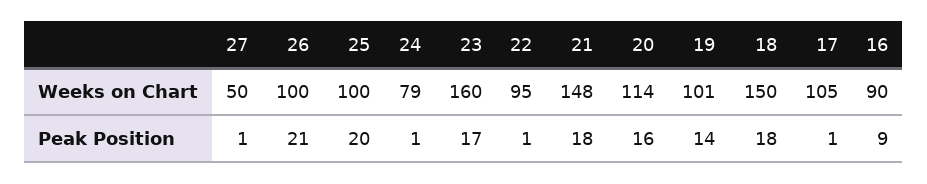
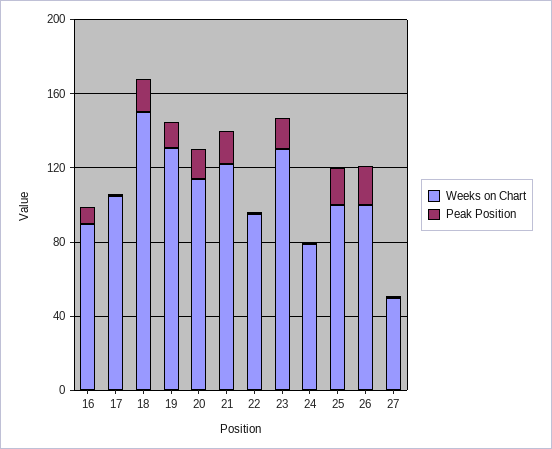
Weeks on Chart, 23: 160 -> 130
Weeks on Chart, 21: 148 -> 120
Weeks on Chart, 19: 101 -> 130

